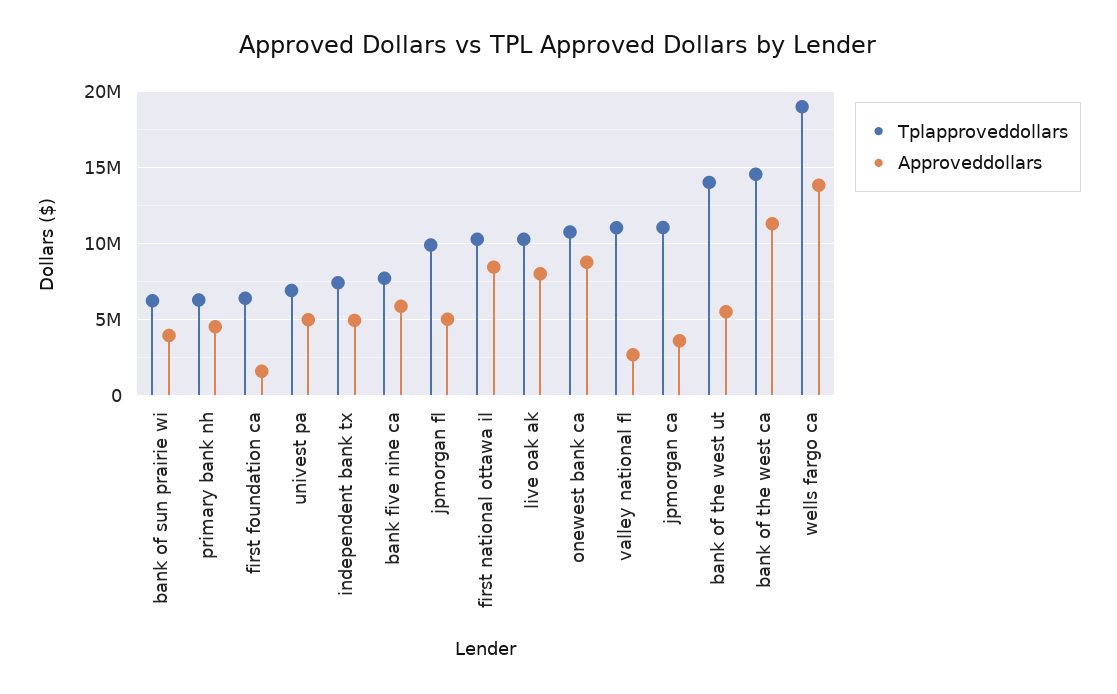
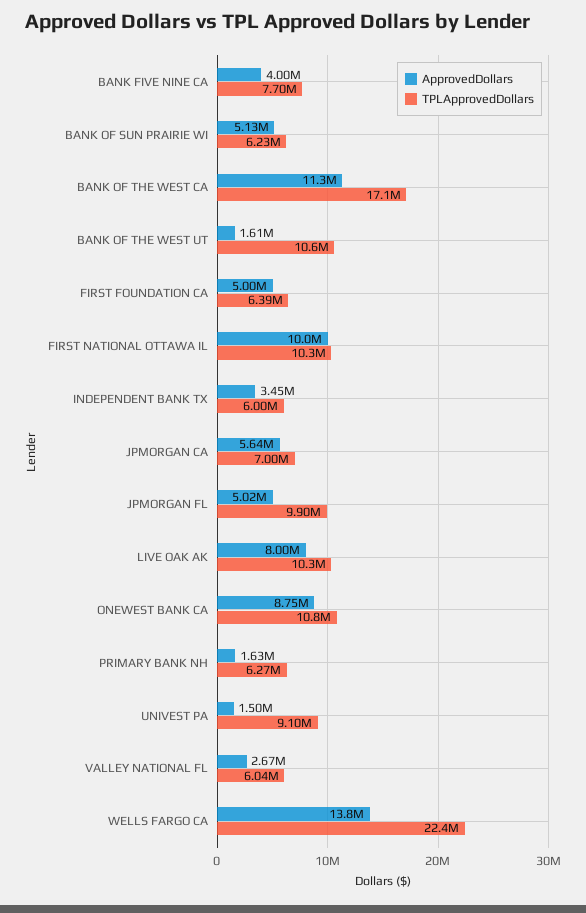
Approveddollars, bank of sun prairie wi: 4000000 -> 5130000
Approveddollars, primary bank nh: 4500000 -> 1630000
Approveddollars, first foundation ca: 1500000 -> 5000000
Tplapproveddollars, univest pa: 7000000 -> 9100000
Approveddollars, univest pa: 5000000 -> 1500000
Tplapproveddollars, independent bank tx: 7500000 -> 6000000
Approveddollars, independent bank tx: 5000000 -> 3450000
Approveddollars, bank five nine ca: 6000000 -> 4000000
Approveddollars, first national ottawa il: 8500000 -> 10000000
Tplapproveddollars, valley national fl: 11000000 -> 6040000
Tplapproveddollars, jpmorgan ca: 11000000 -> 7000000
Approveddollars, jpmorgan ca: 3500000 -> 5640000
Tplapproveddollars, bank of the west ut: 14000000 -> 10600000
Approveddollars, bank of the west ut: 5500000 -> 1610000
Tplapproveddollars, bank of the west ca: 14500000 -> 17100000
Tplapproveddollars, wells fargo ca: 19000000 -> 22400000

